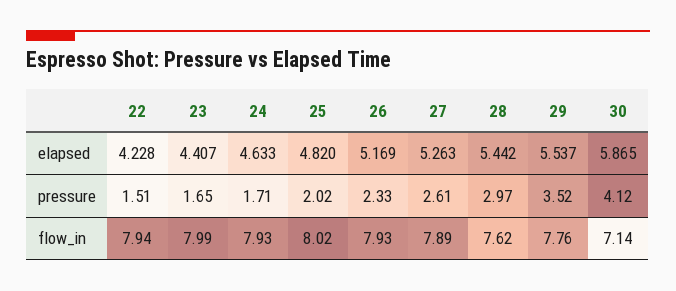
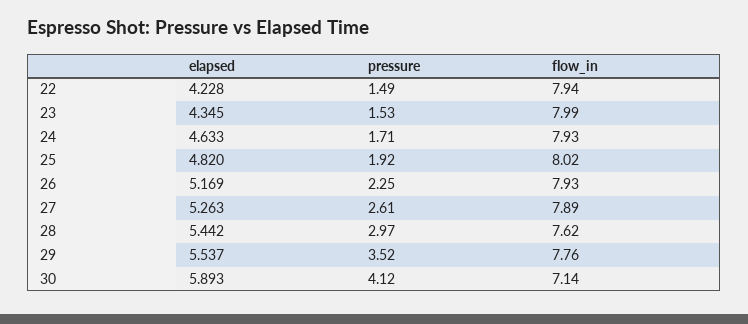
23, elapsed: 4.407 -> 4.345
30, elapsed: 5.865 -> 5.893
22, pressure: 1.51 -> 1.49
23, pressure: 1.65 -> 1.53
25, pressure: 2.02 -> 1.92
26, pressure: 2.33 -> 2.25

